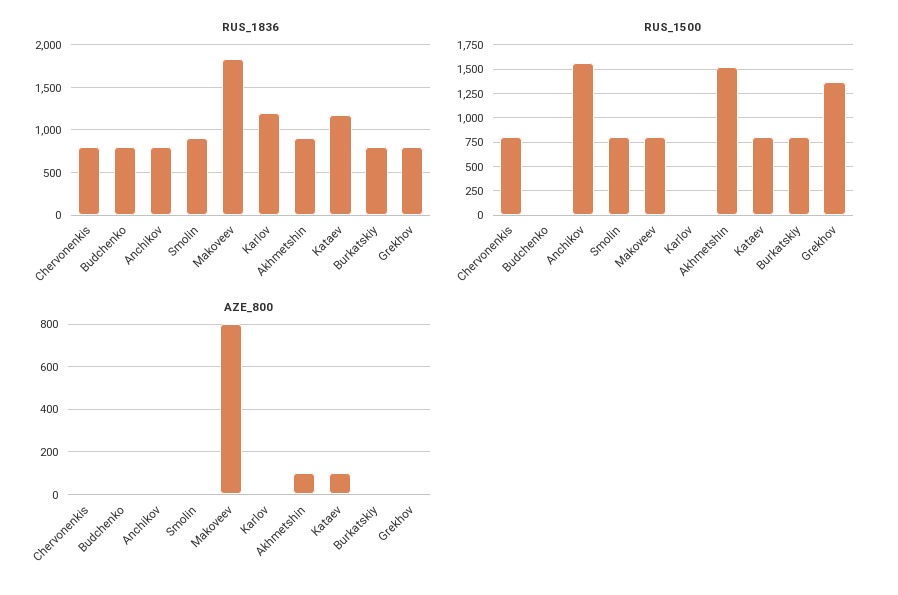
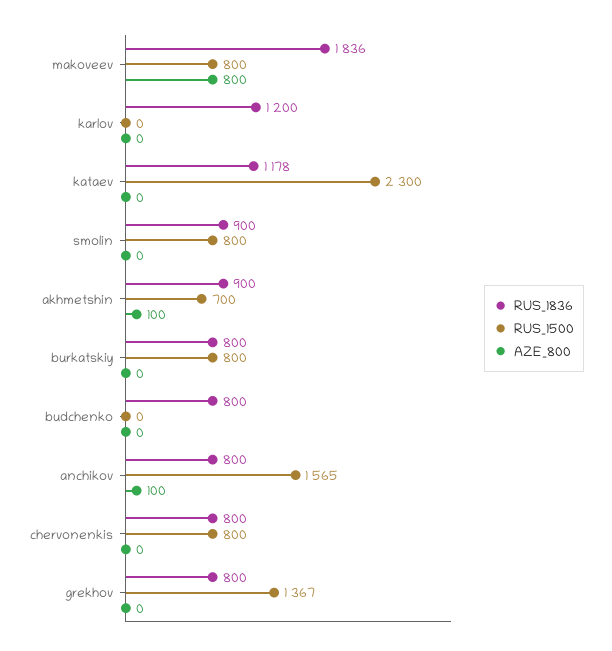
RUS_1500, Akhmetshin: 1500 -> 700
RUS_1500, Kataev: 750 -> 2300
AZE_800, Anchikov: 0 -> 100
AZE_800, Kataev: 100 -> 0

